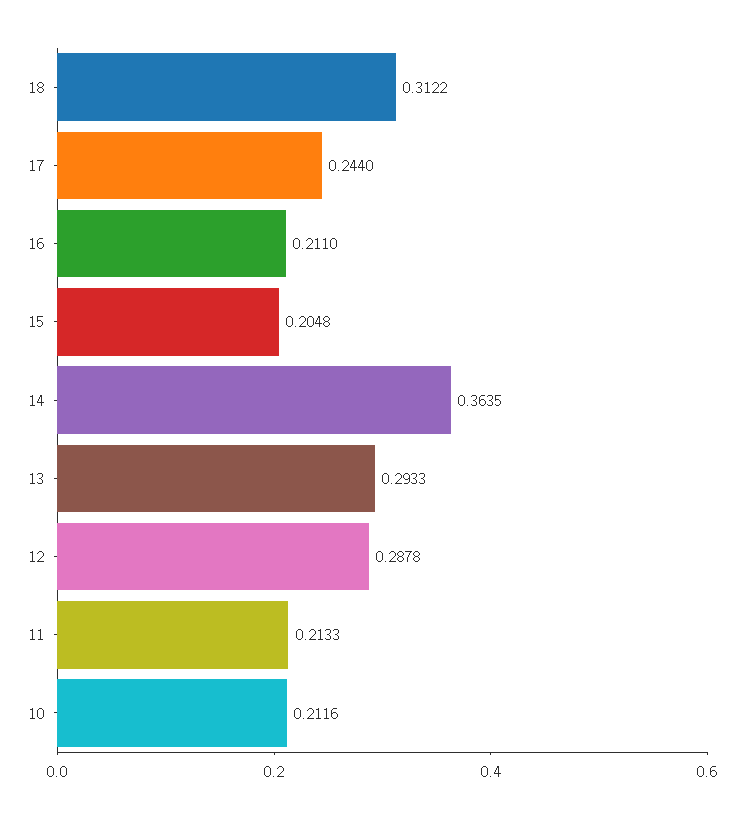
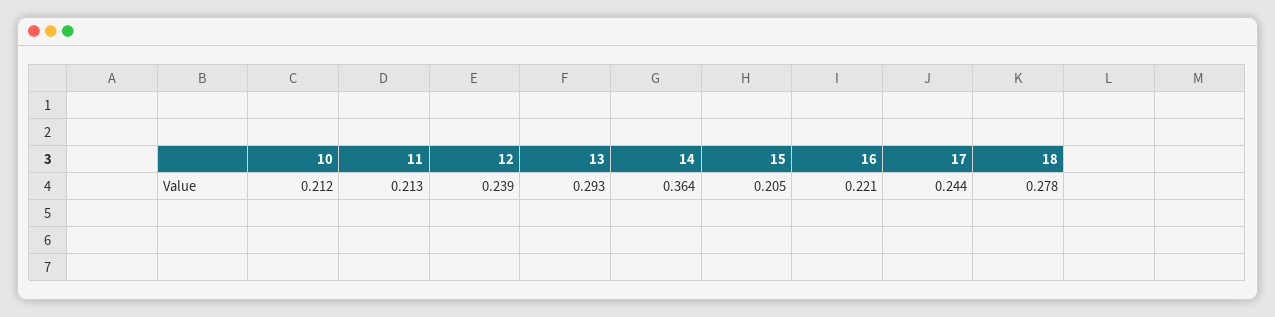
18: 0.3122 -> 0.278
16: 0.211 -> 0.221
12: 0.2878 -> 0.239

